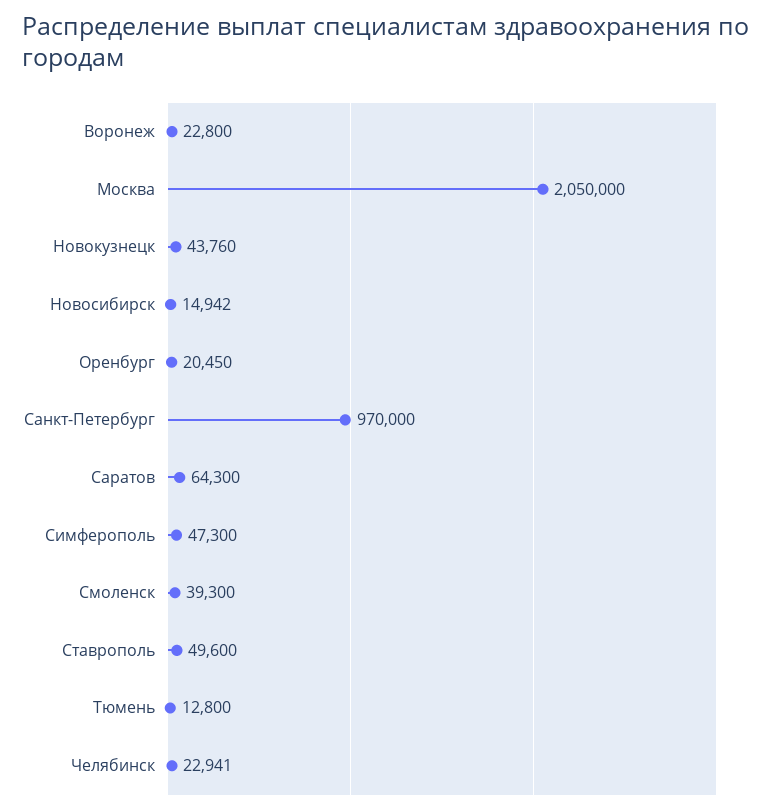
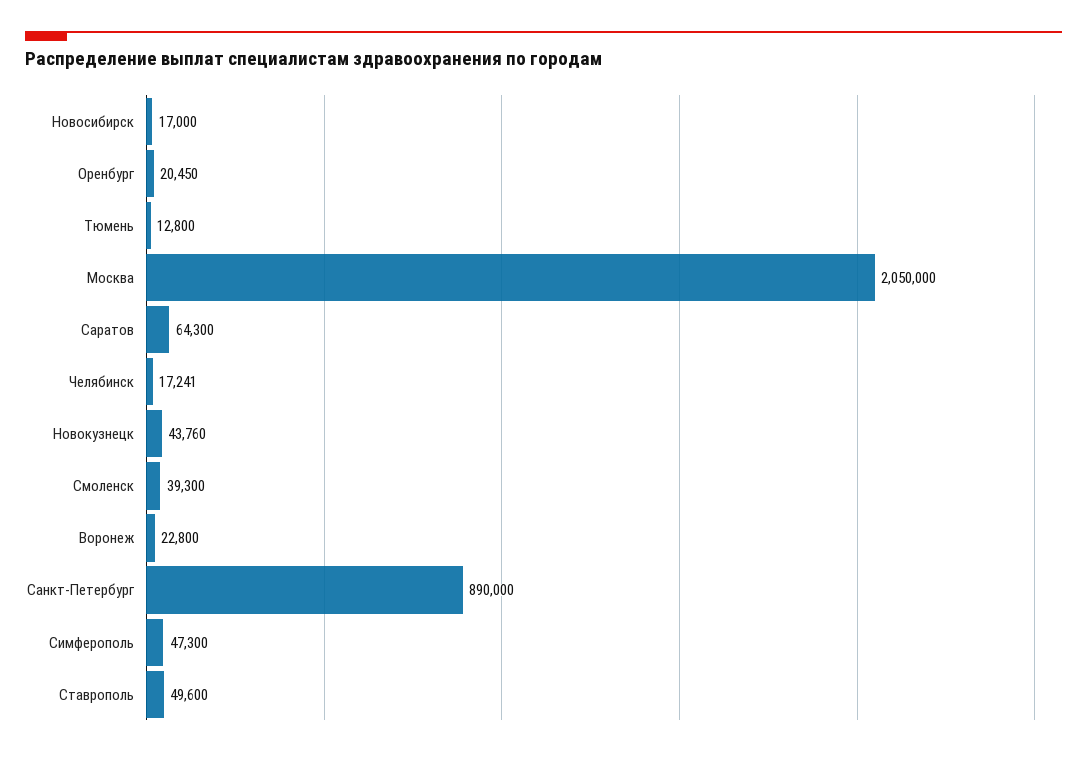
Новосибирск: 14942 -> 17000
Санкт-Петербург: 970000 -> 890000
Челябинск: 22941 -> 17241

